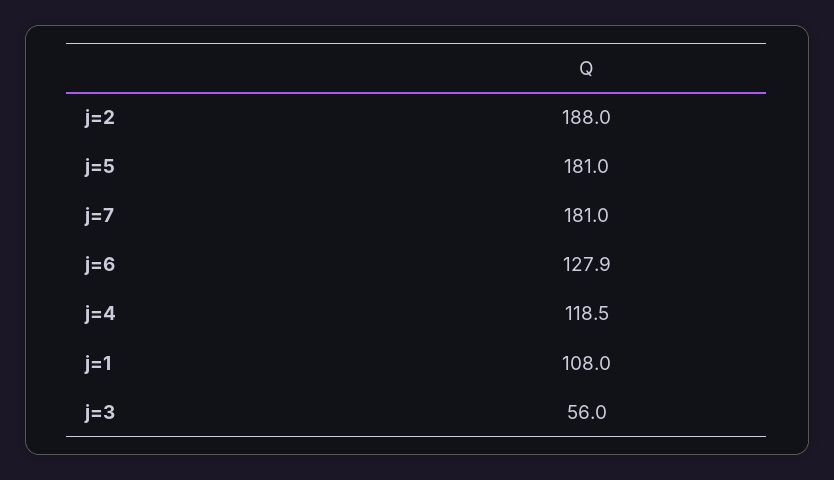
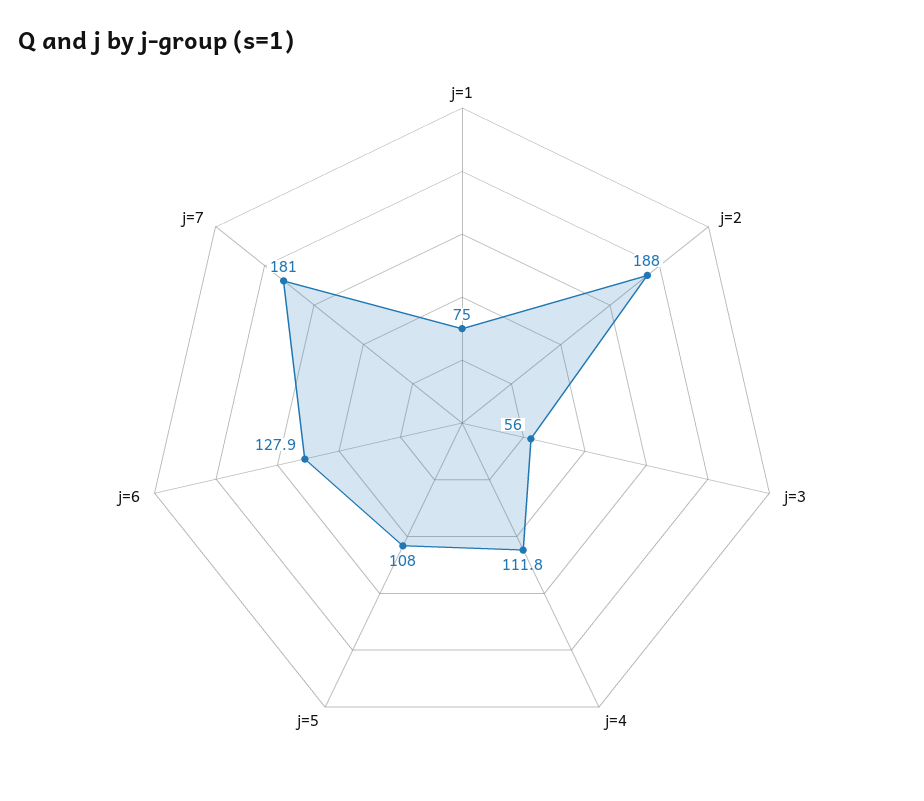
j=5: 181 -> 108
j=4: 118.5 -> 111.8
j=1: 108 -> 75

